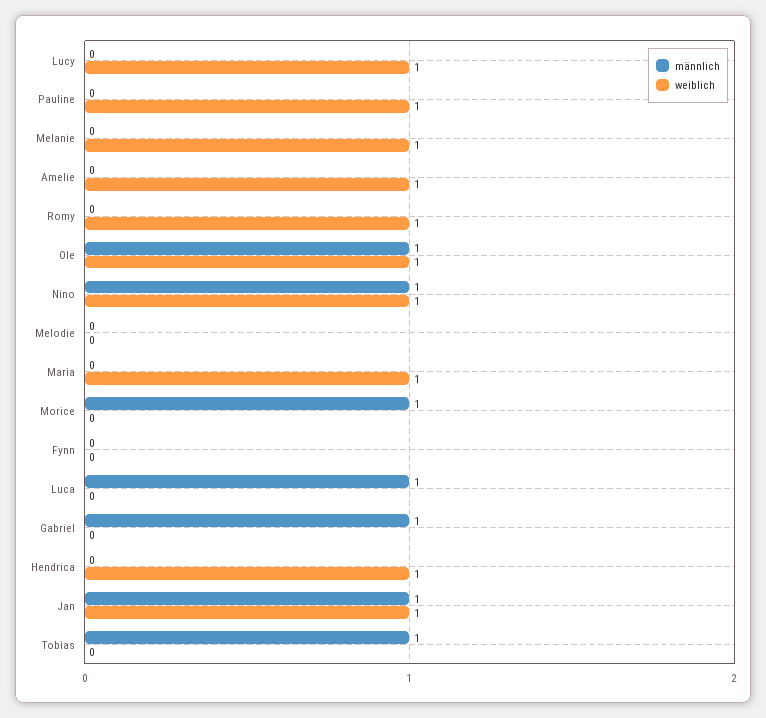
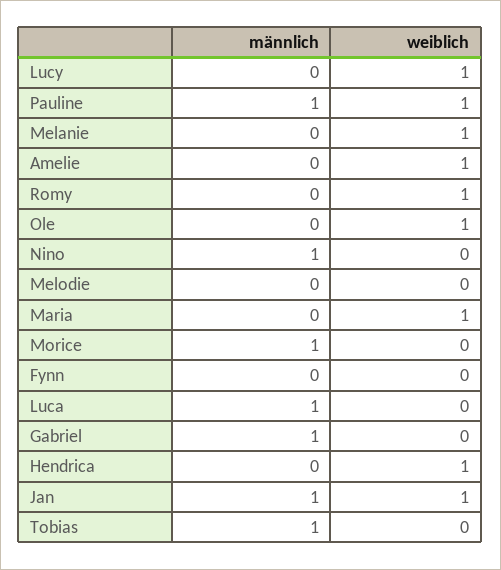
männlich, Pauline: 0 -> 1
männlich, Ole: 1 -> 0
weiblich, Nino: 1 -> 0

